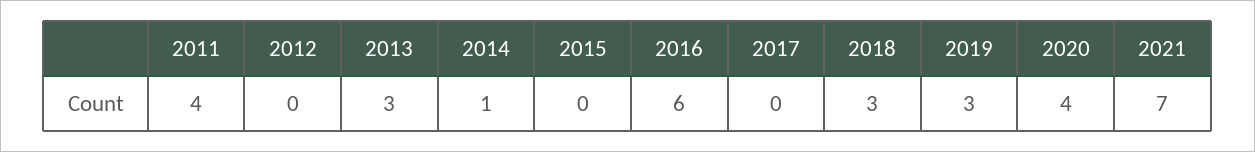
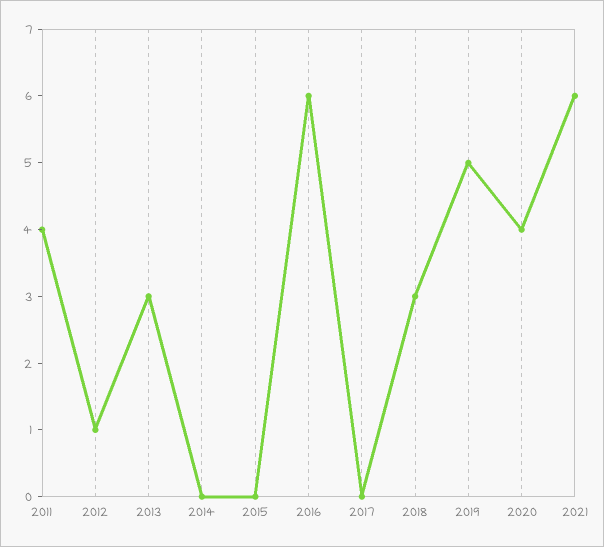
2012: 0 -> 1
2014: 1 -> 0
2019: 3 -> 5
2021: 7 -> 6

